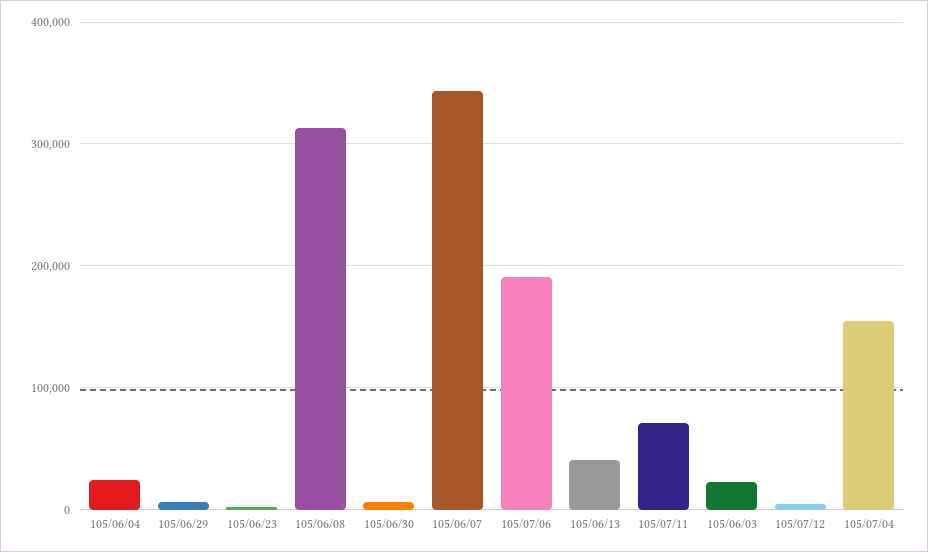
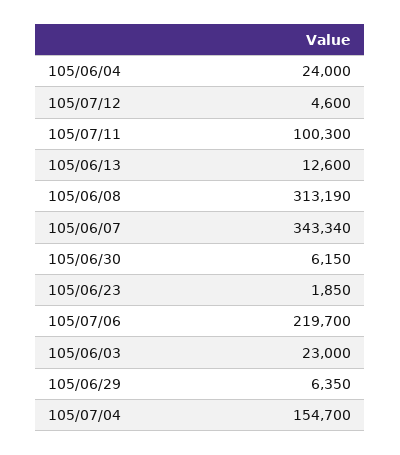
105/07/06: 190000 -> 219700
105/06/13: 40000 -> 12600
105/07/11: 70000 -> 100300

